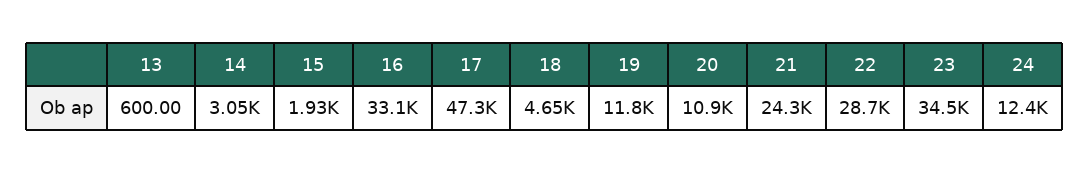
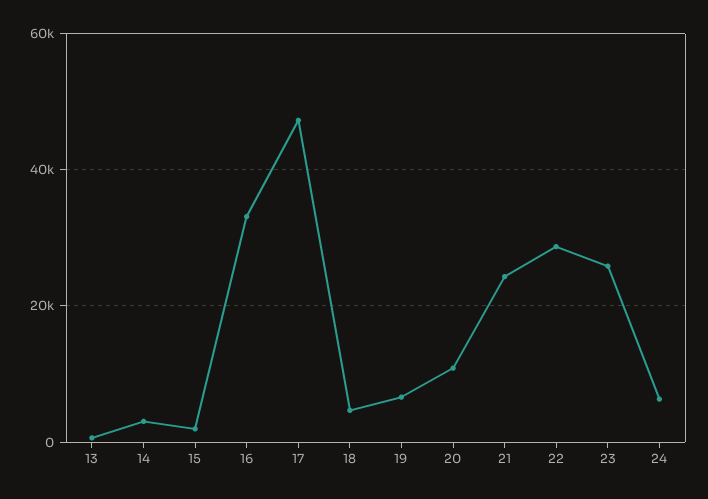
19: 11800 -> 6000
23: 34500 -> 26000
24: 12400 -> 6000

